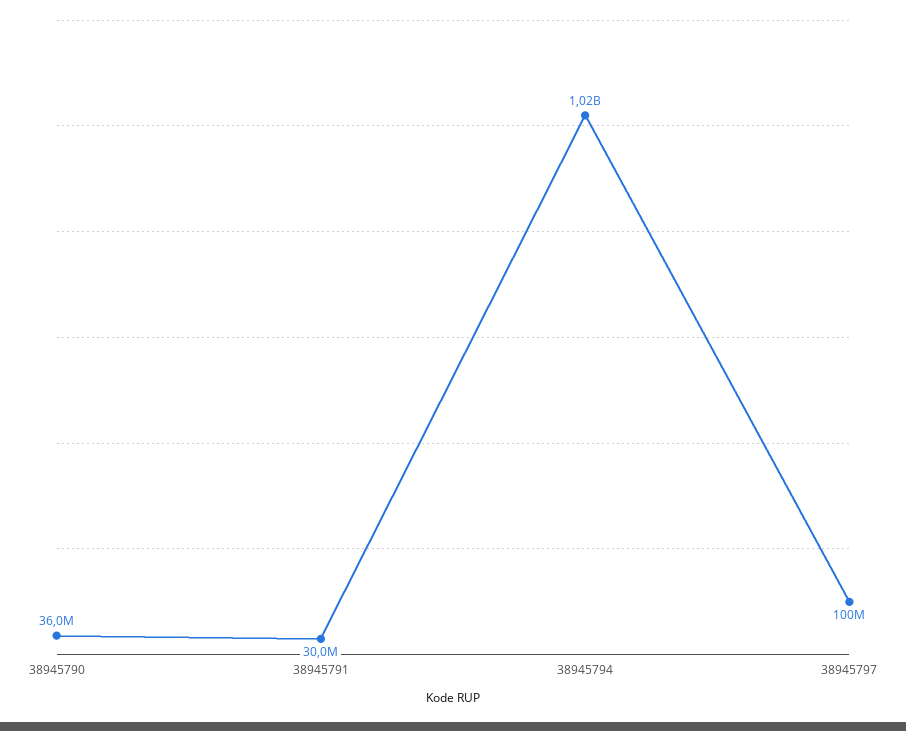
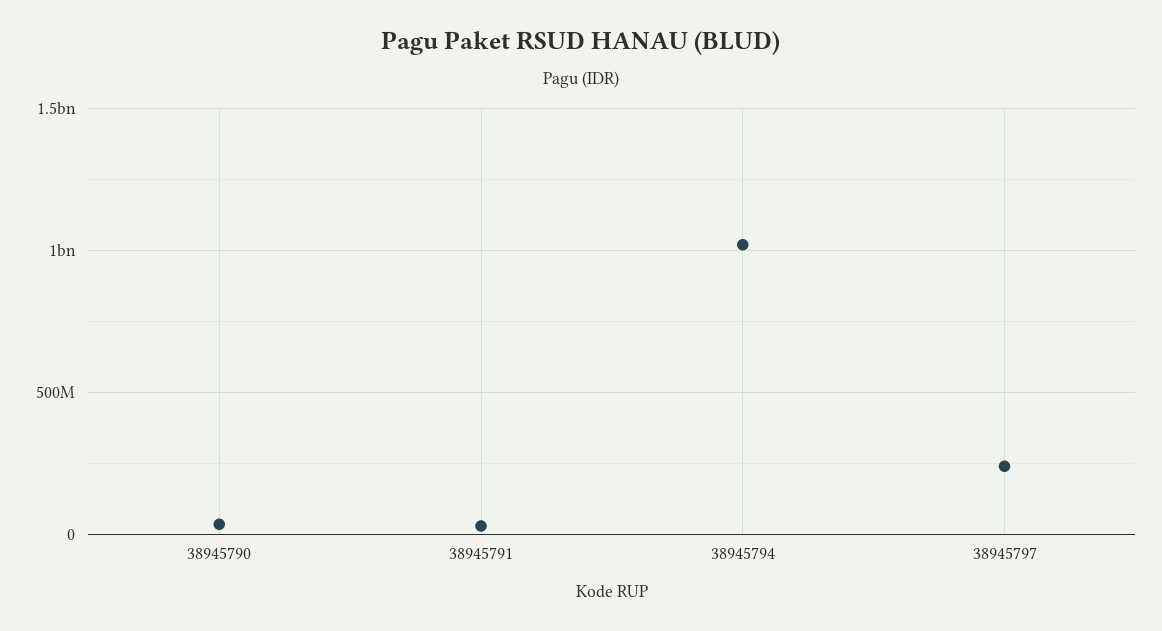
38945797: 100000000 -> 250000000

